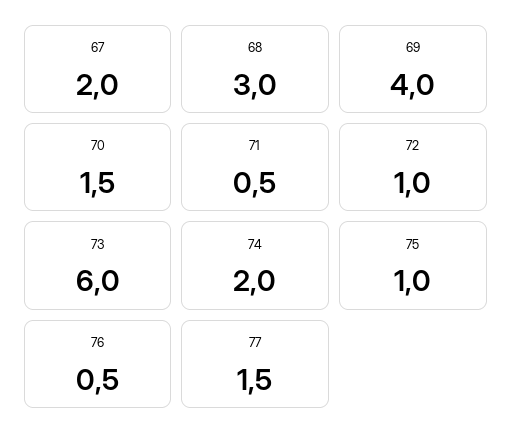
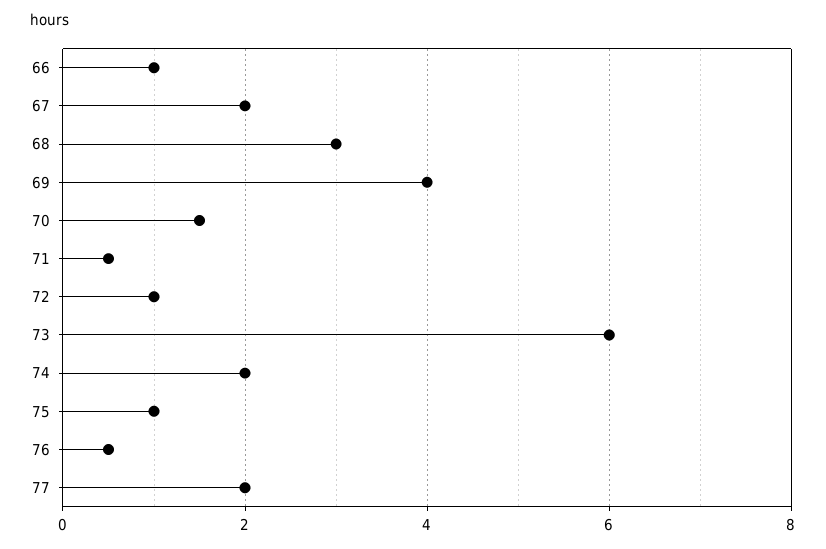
77: 1.5 -> 2
66: none -> 1

